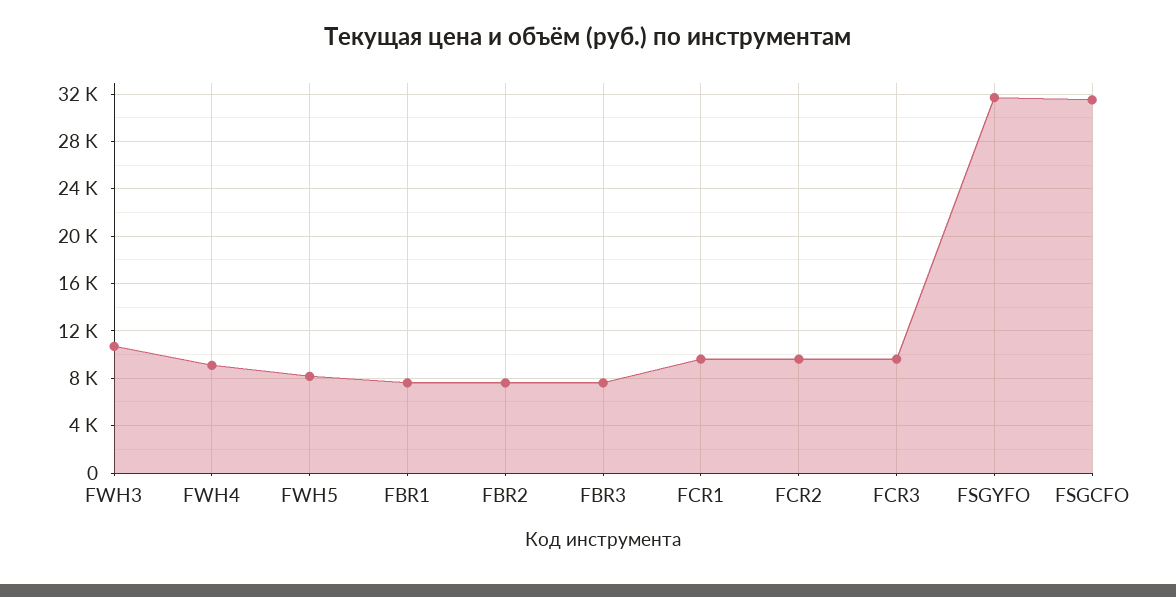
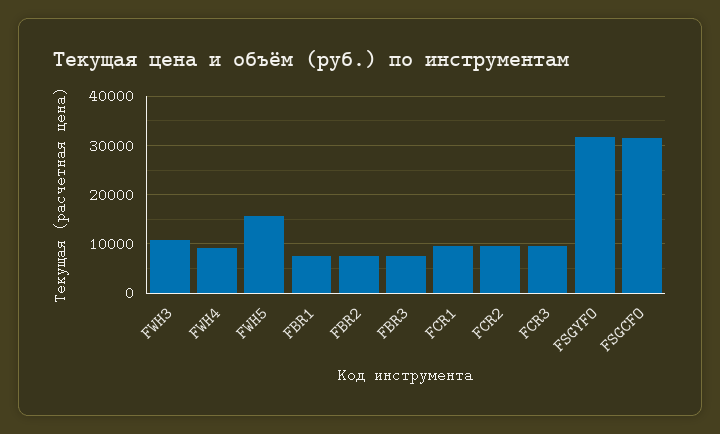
FWH5: 8000 -> 16000

